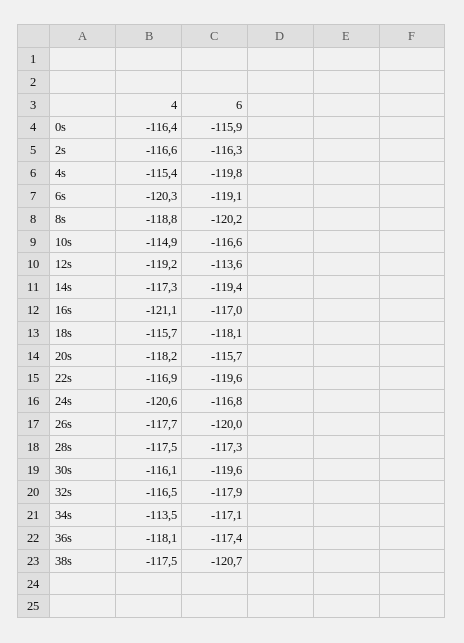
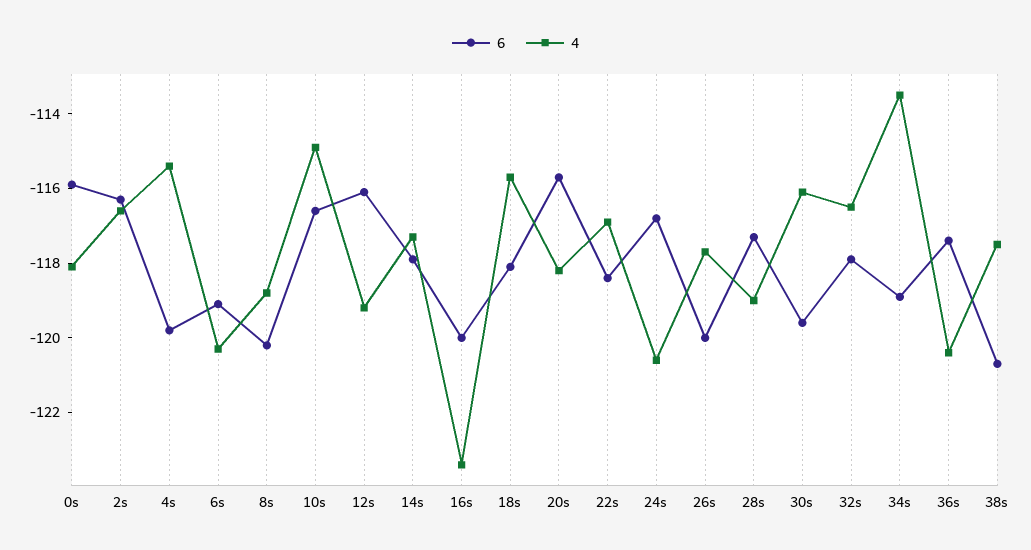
4, 0s: -116.4 -> -118
6, 12s: -113.6 -> -116
6, 14s: -119.4 -> -118
4, 16s: -121.1 -> -123.5
6, 16s: -117 -> -120
6, 22s: -119.6 -> -118.5
4, 28s: -117.5 -> -119
6, 34s: -117.1 -> -119
4, 36s: -118.1 -> -120.5

